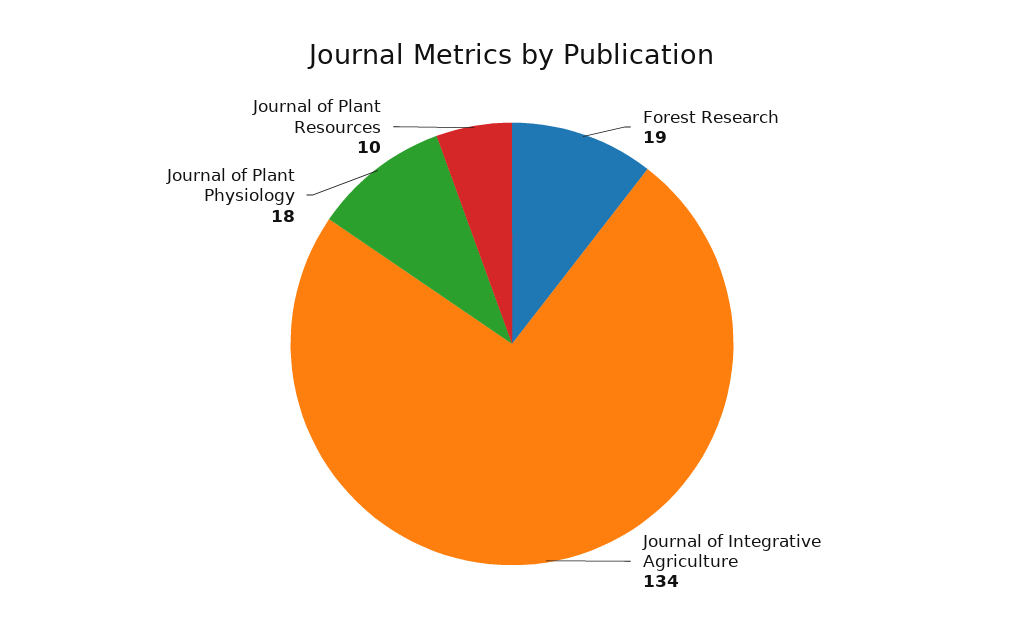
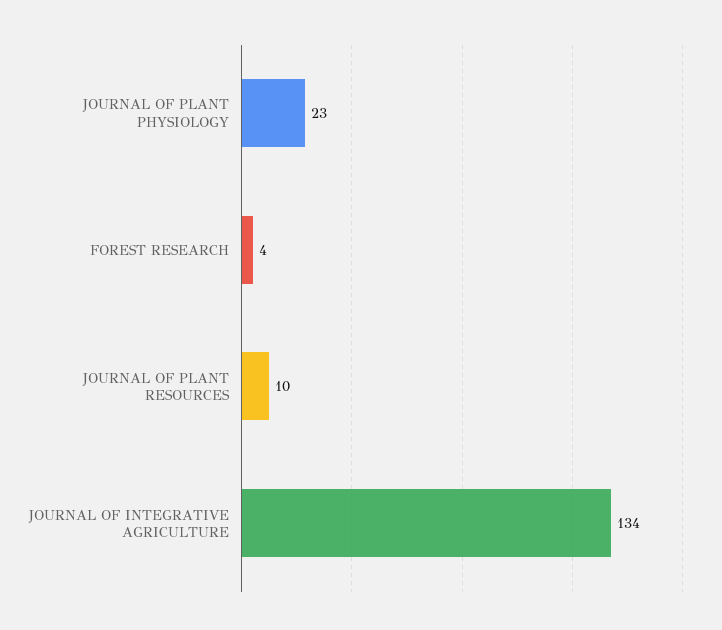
Forest Research: 19 -> 4
Journal of Plant Physiology: 18 -> 23

